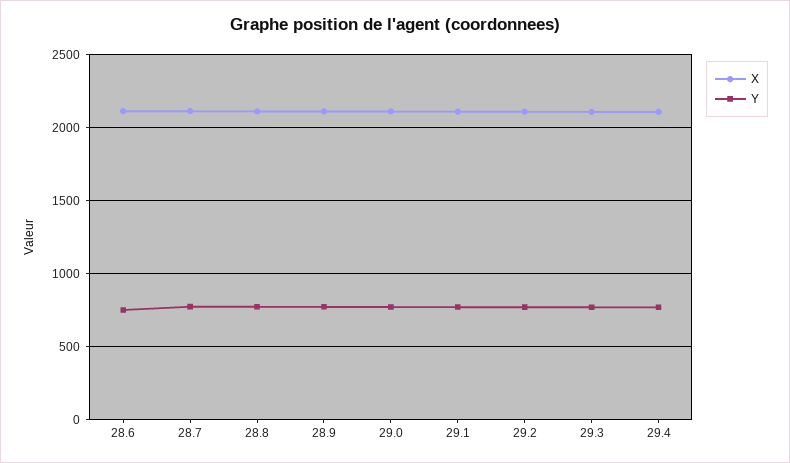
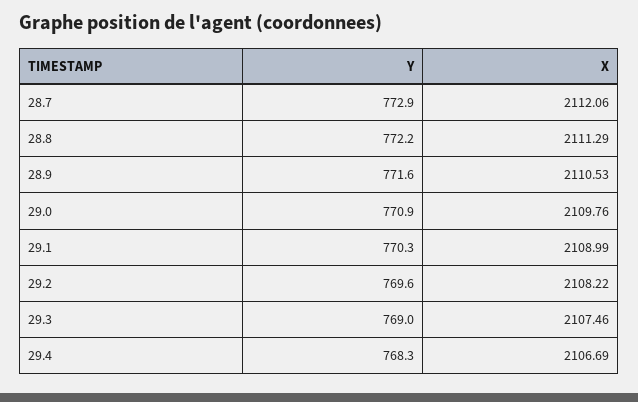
X, 28.6: 2100 -> none
Y, 28.6: 750 -> none

